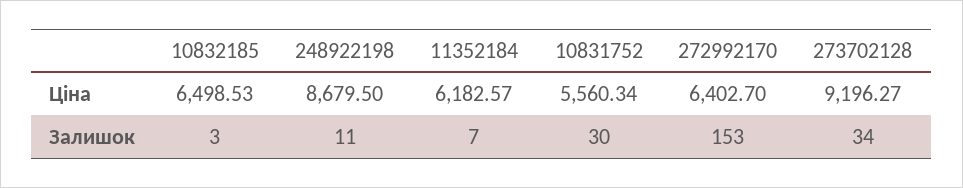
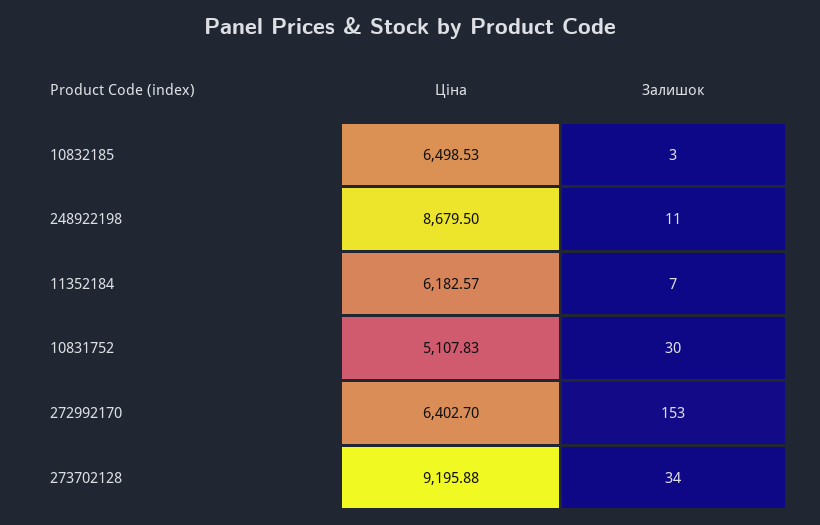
10831752, Ціна: 5560.34 -> 5107.83
273702128, Ціна: 9196.27 -> 9195.88

